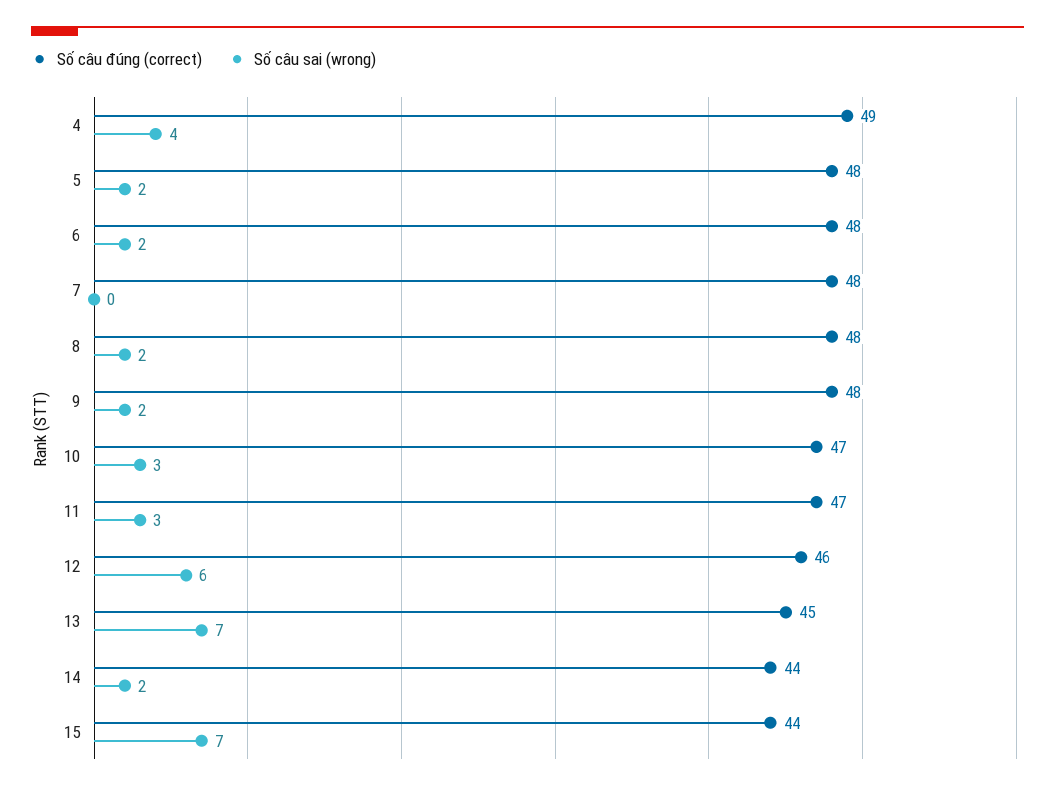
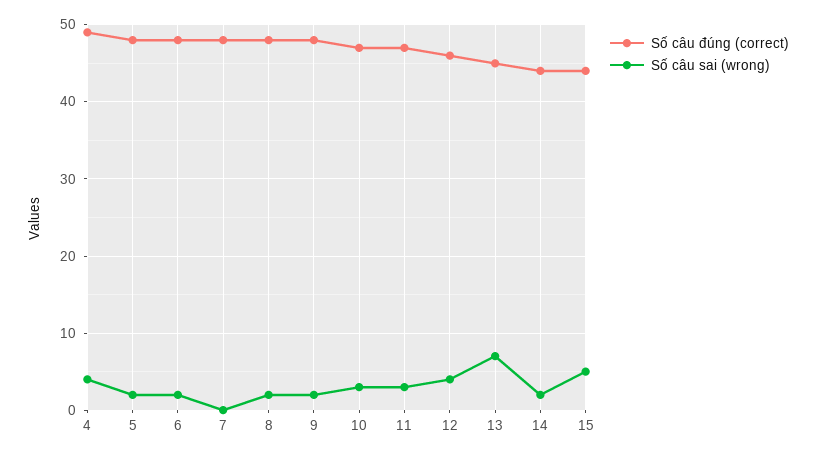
Số câu sai (wrong), 12: 6 -> 4
Số câu sai (wrong), 15: 7 -> 5

